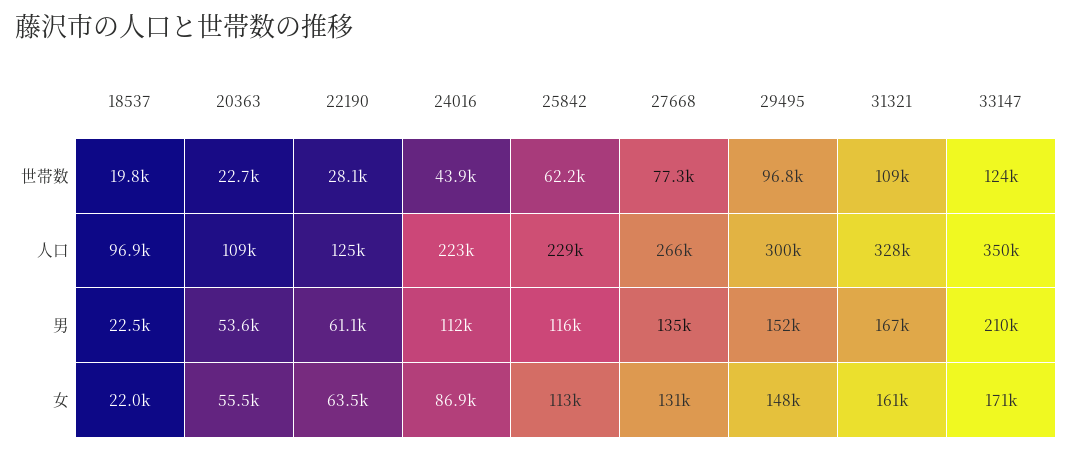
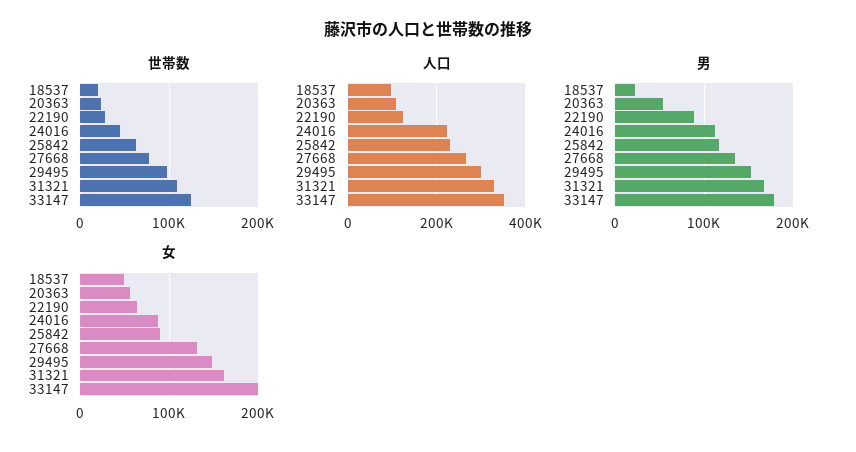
男, 22190: 61100 -> 90000
男, 33147: 210000 -> 180000
女, 18537: 22000 -> 50000
女, 25842: 113000 -> 90000
女, 33147: 171000 -> 200000

